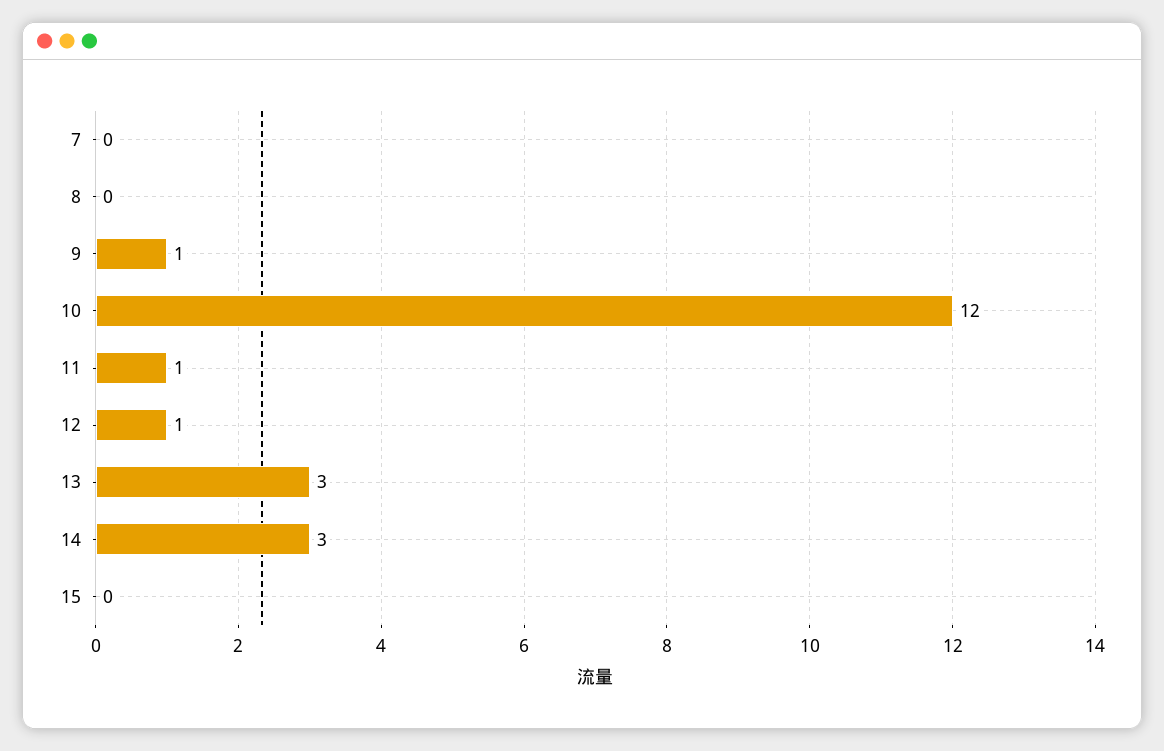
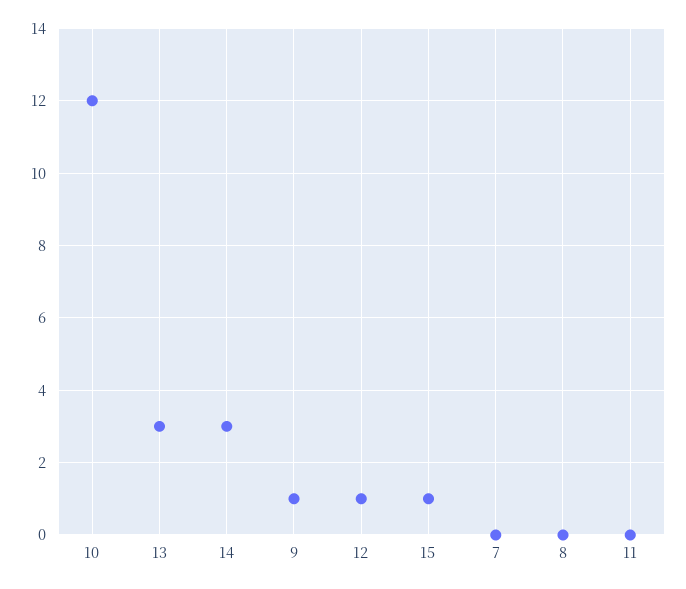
11: 1 -> 0
15: 0 -> 1

